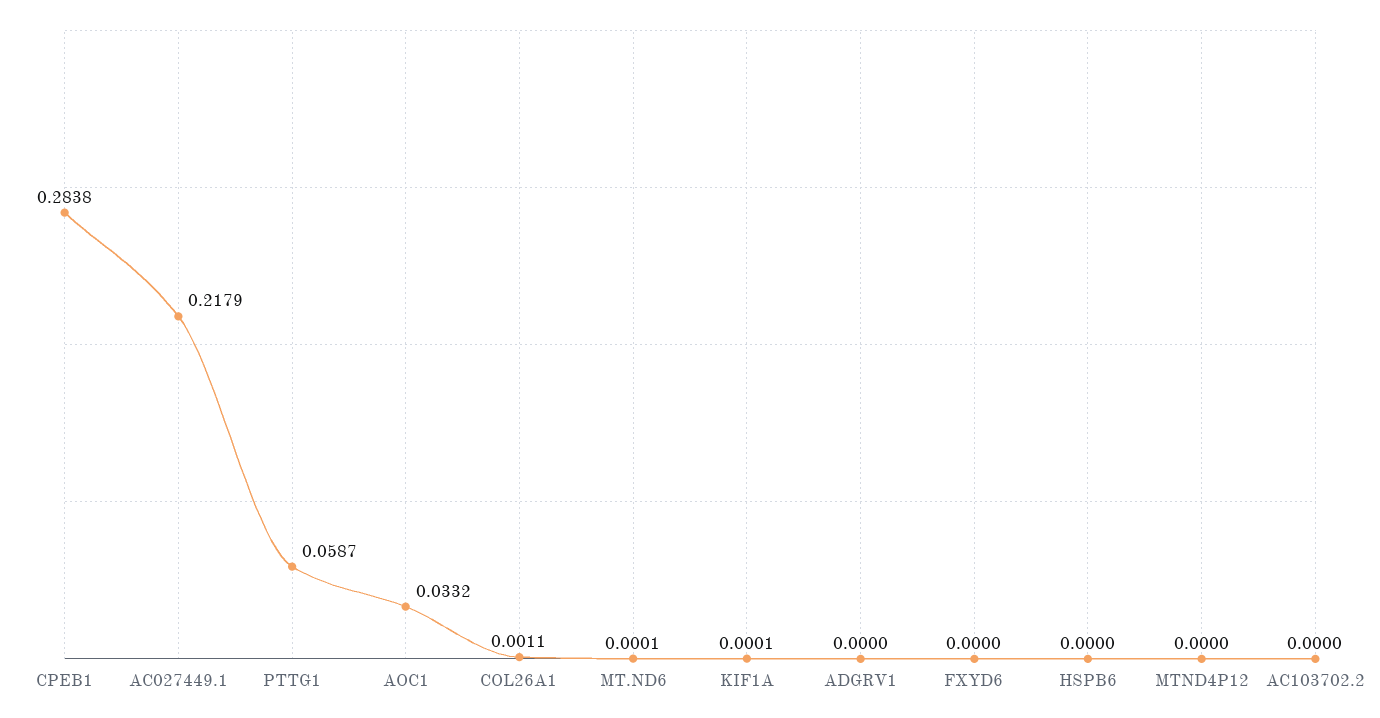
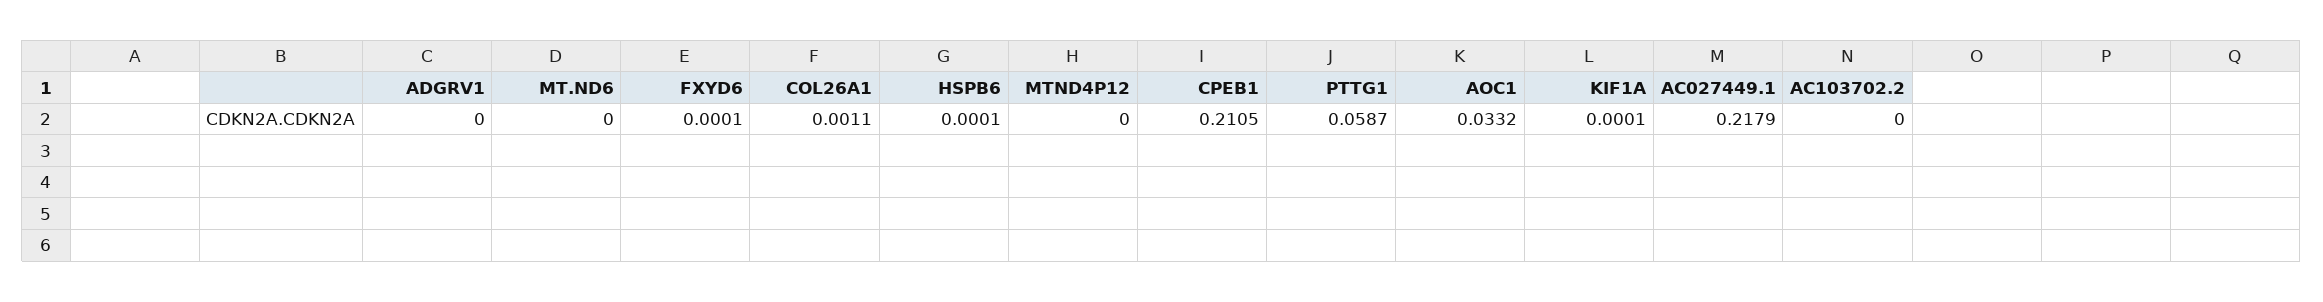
CPEB1: 0.2838 -> 0.2105
MT.ND6: 0.0001 -> 0
FXYD6: 0 -> 0.0001
HSPB6: 0 -> 0.0001

